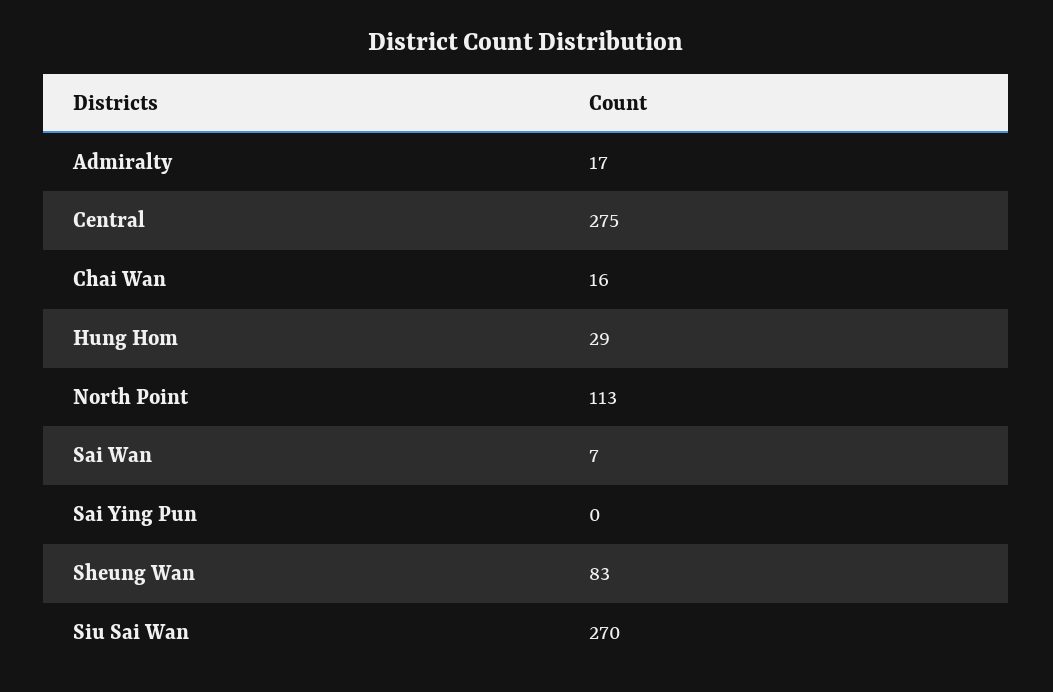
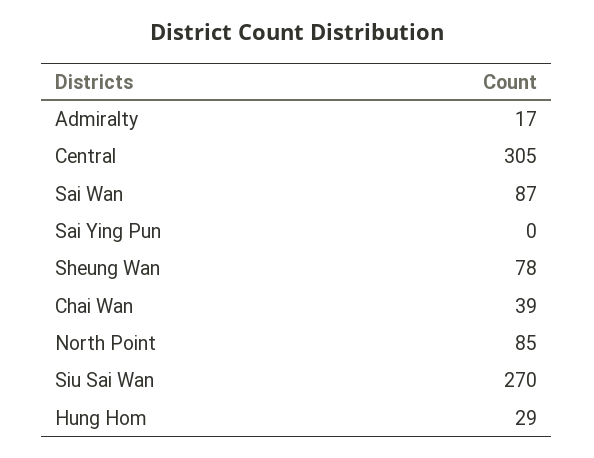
Central: 275 -> 305
Chai Wan: 16 -> 39
North Point: 113 -> 85
Sai Wan: 7 -> 87
Sheung Wan: 83 -> 78

